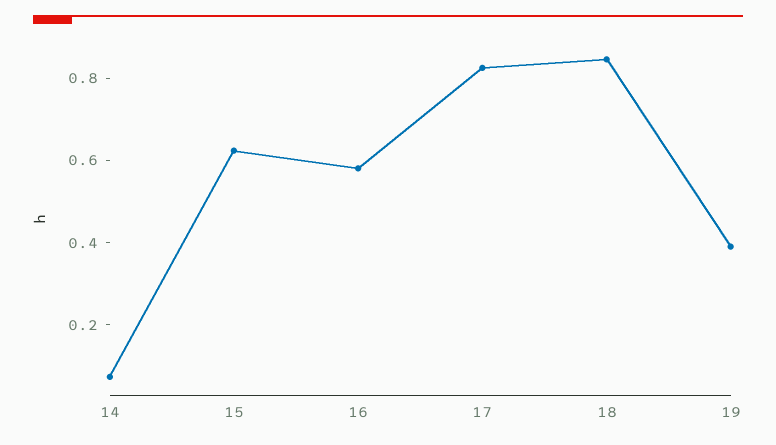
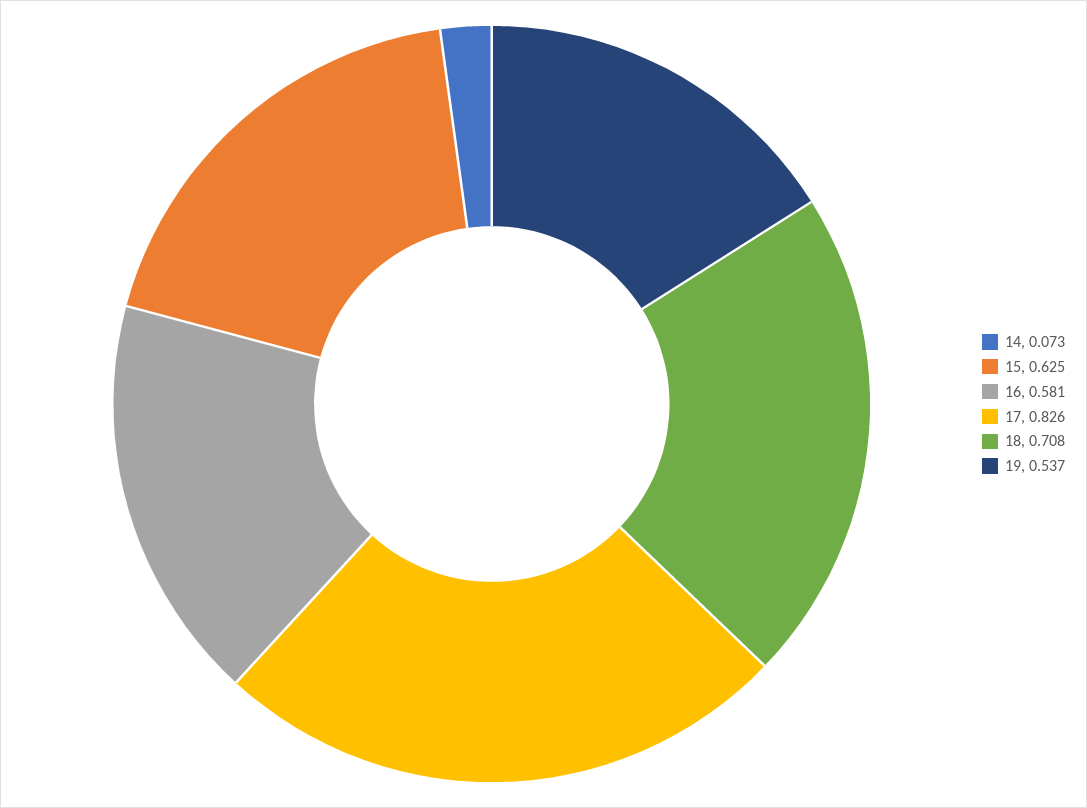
18: 0.85 -> 0.708
19: 0.4 -> 0.537

